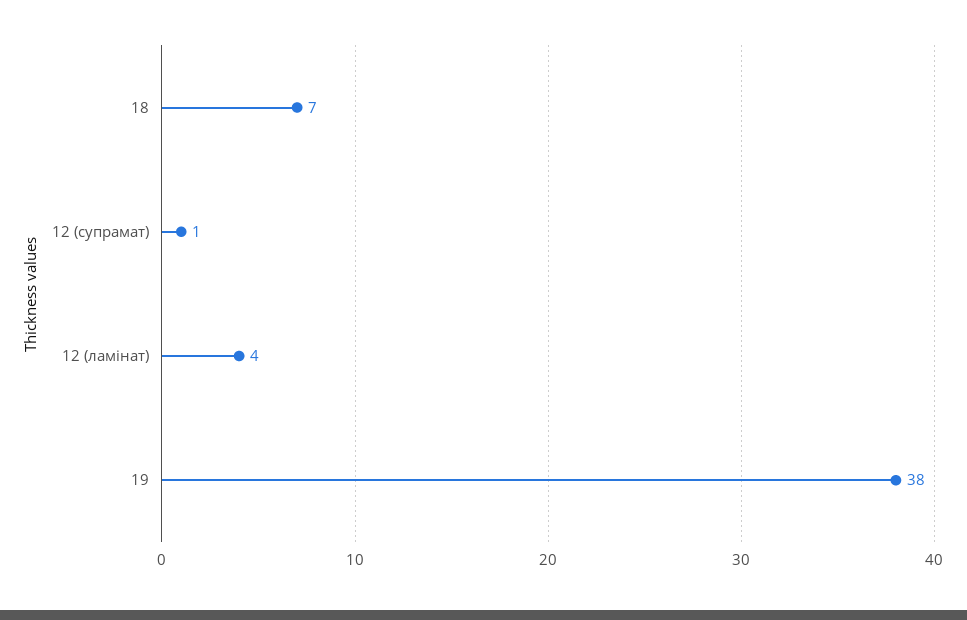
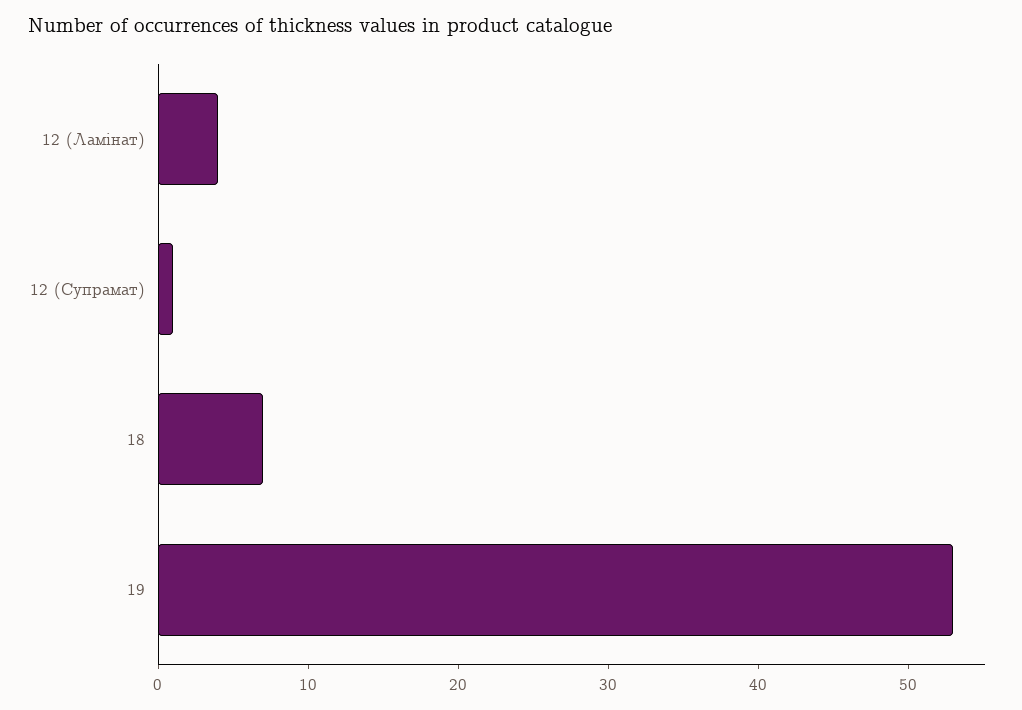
19: 38 -> 53

